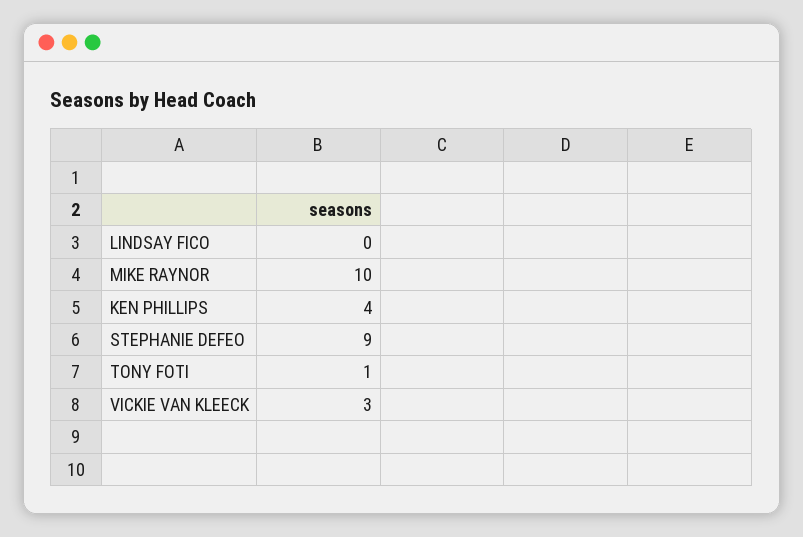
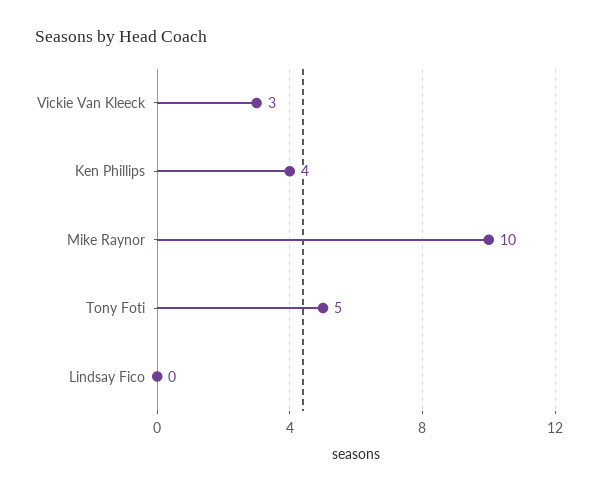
STEPHANIE DEFEO: 9 -> none
TONY FOTI: 1 -> 5

